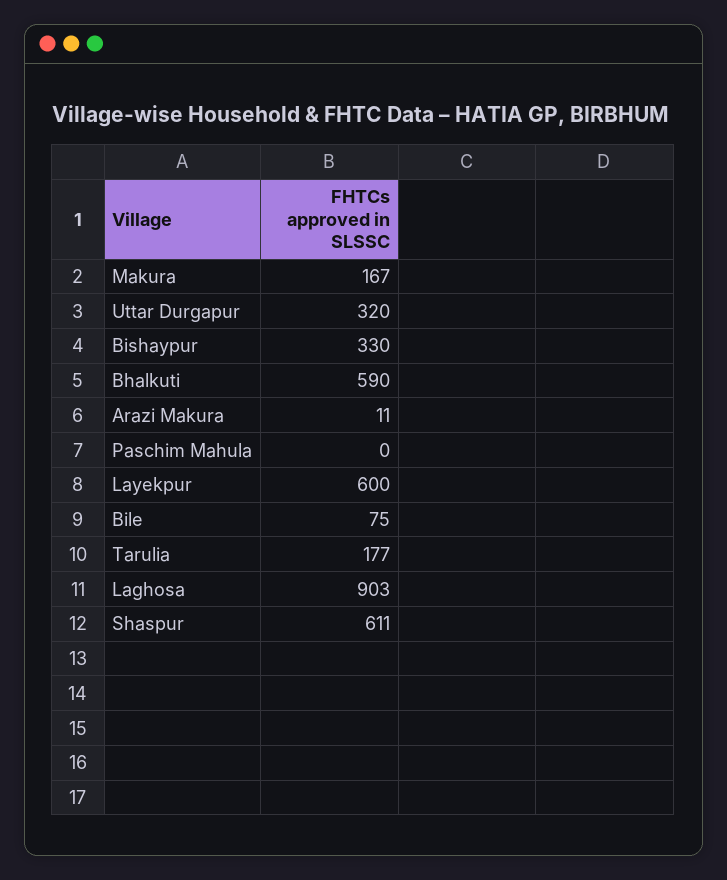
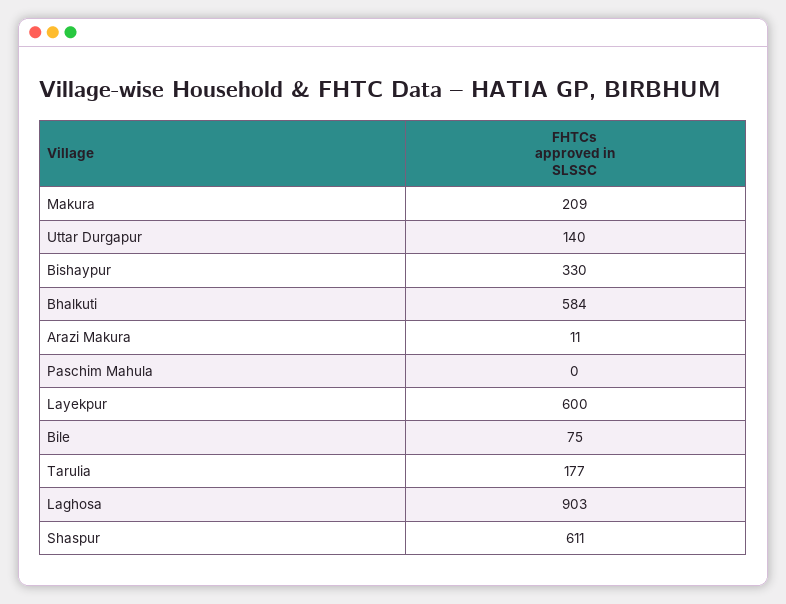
Makura: 167 -> 209
Uttar Durgapur: 320 -> 140
Bhalkuti: 590 -> 584

